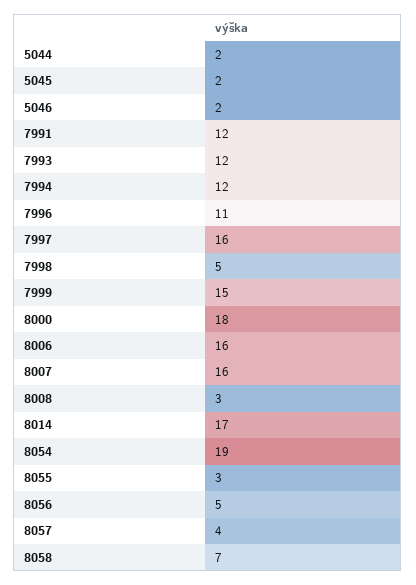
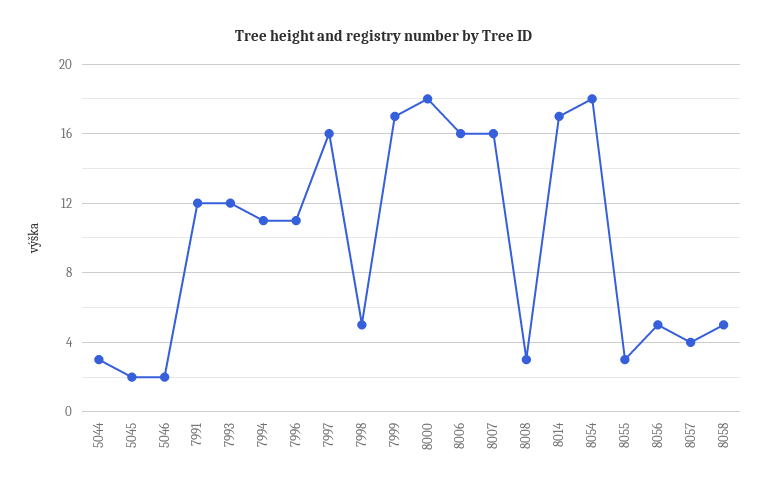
5044: 2 -> 3
7994: 12 -> 11
7999: 15 -> 17
8054: 19 -> 18
8058: 7 -> 5

